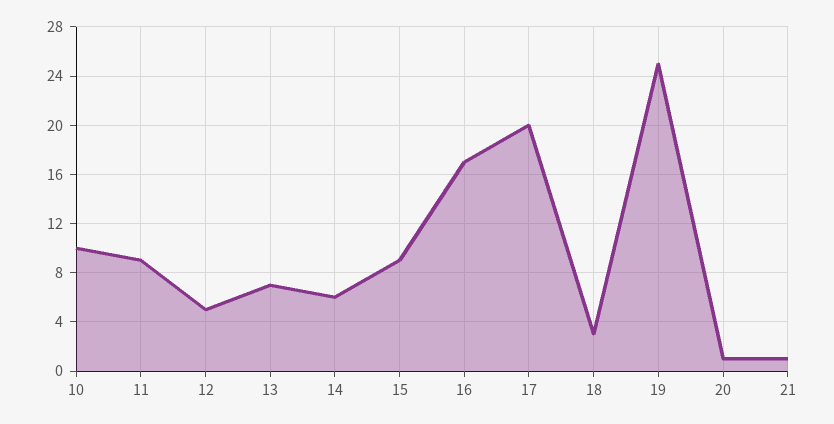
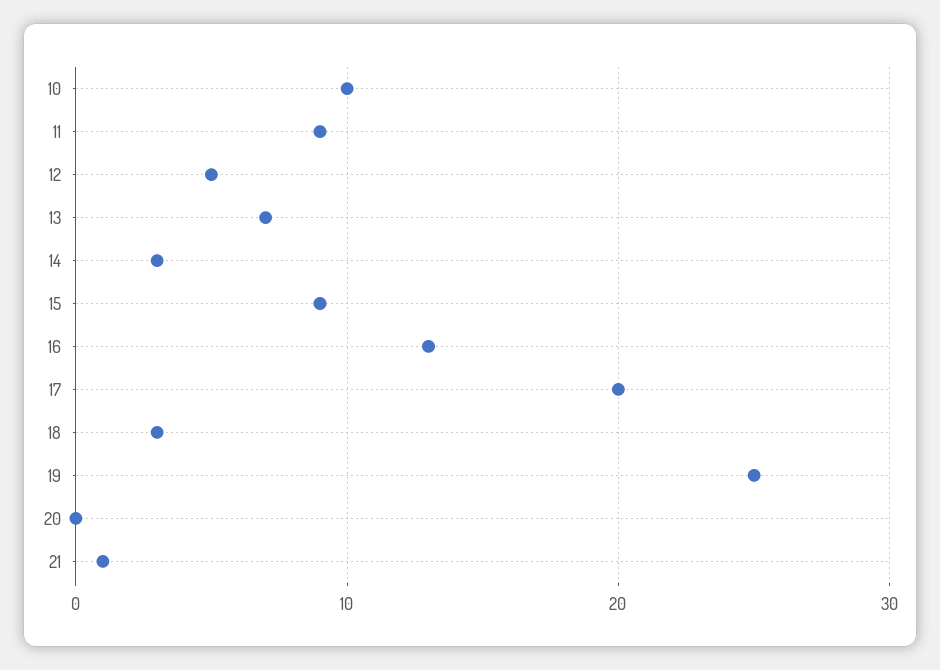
14: 6 -> 3
16: 17 -> 13
20: 1 -> 0

